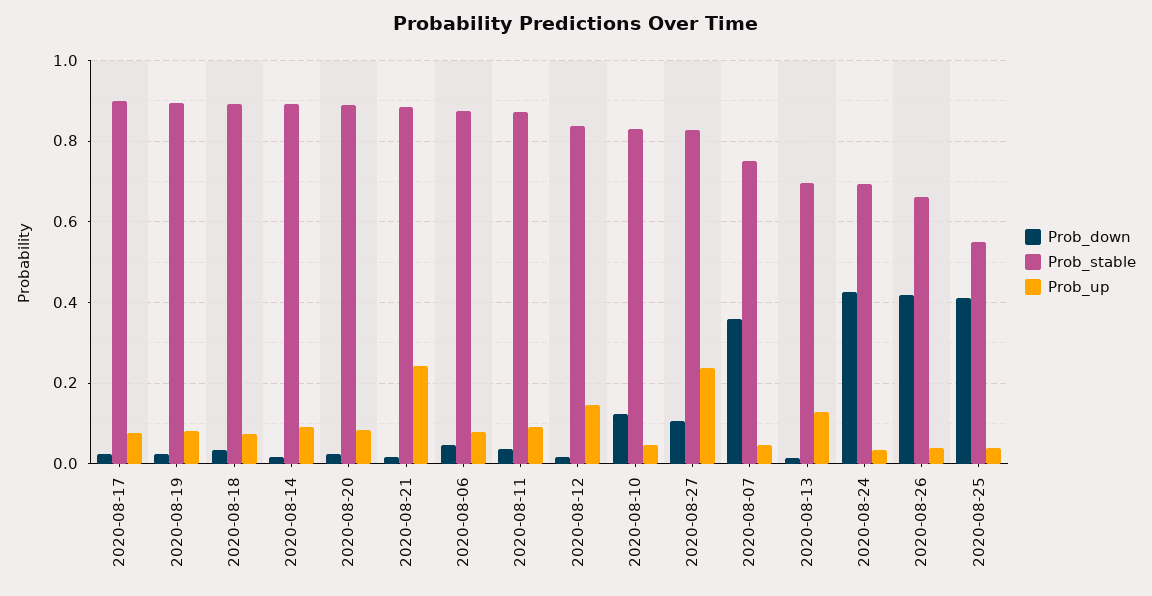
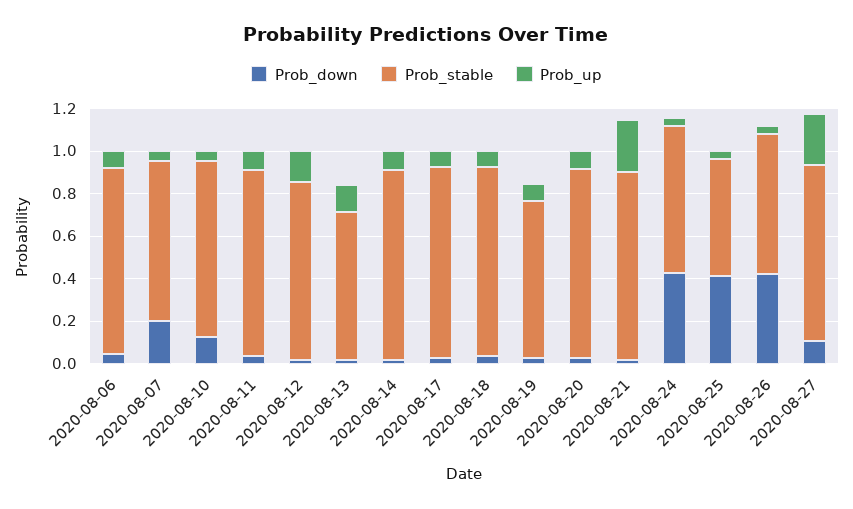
Prob_stable, 2020-08-19: 0.9 -> 0.75
Prob_down, 2020-08-07: 0.36 -> 0.2

